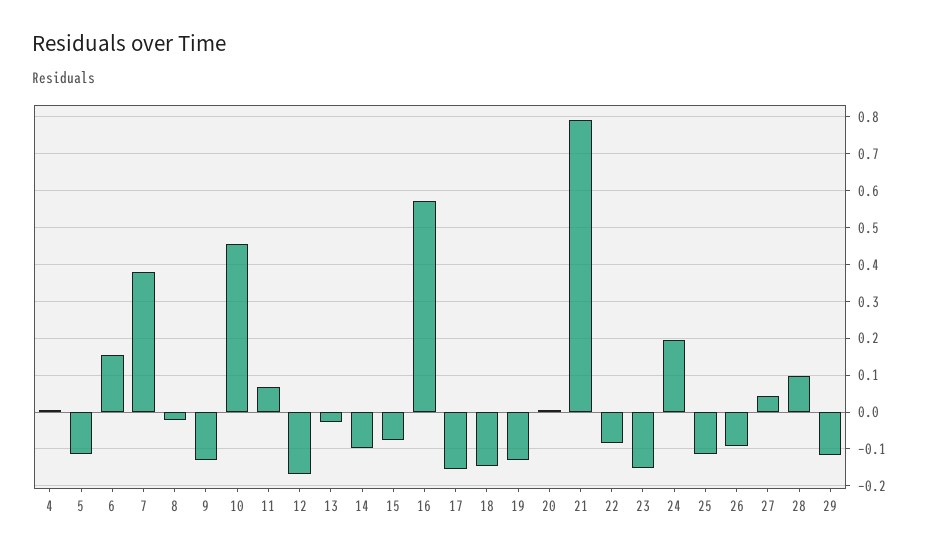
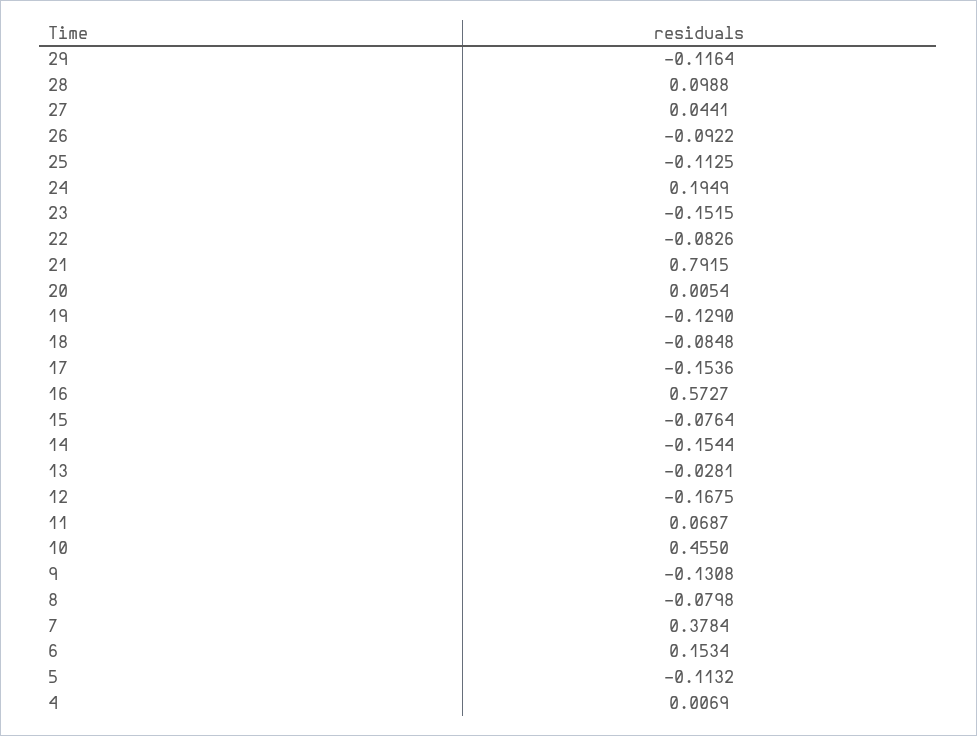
8: -0.02 -> -0.0798
14: -0.1 -> -0.1544
18: -0.14 -> -0.0848

